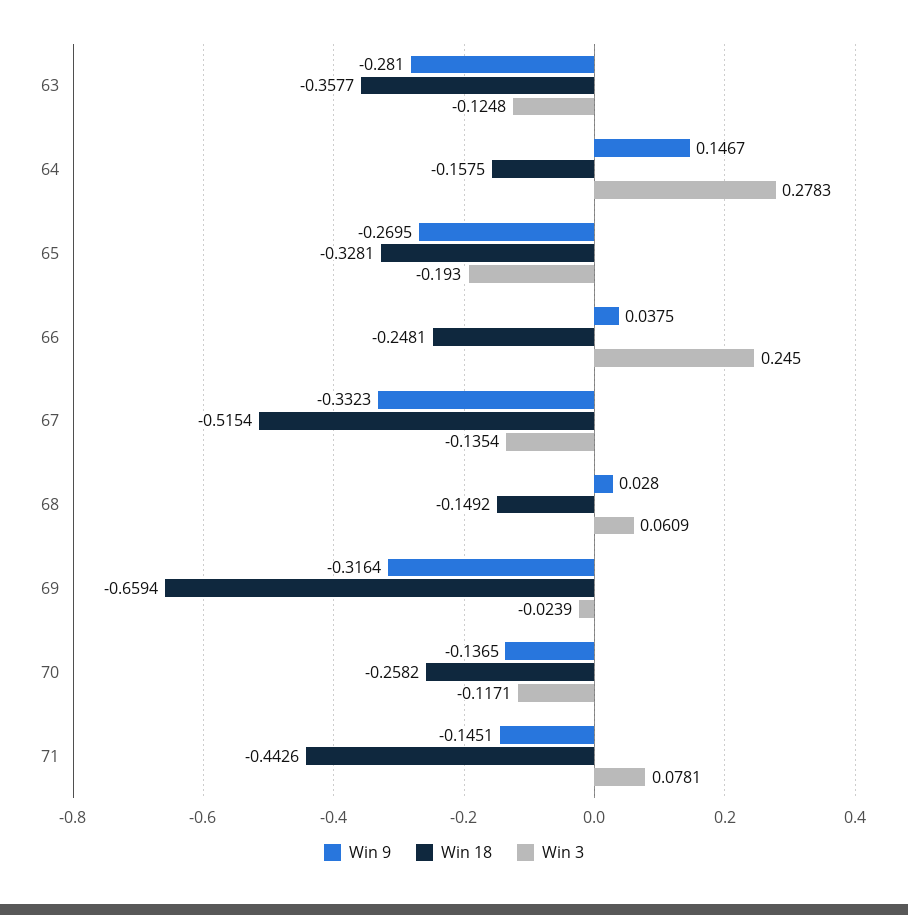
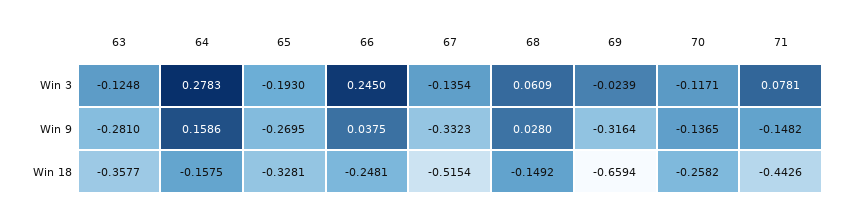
Win 9, 64: 0.1467 -> 0.1586
Win 9, 71: -0.1451 -> -0.1482

